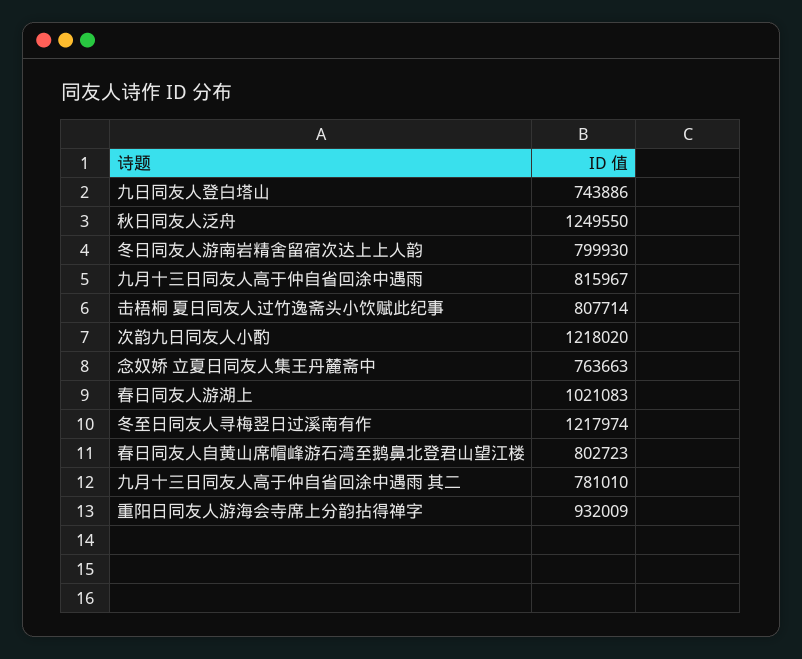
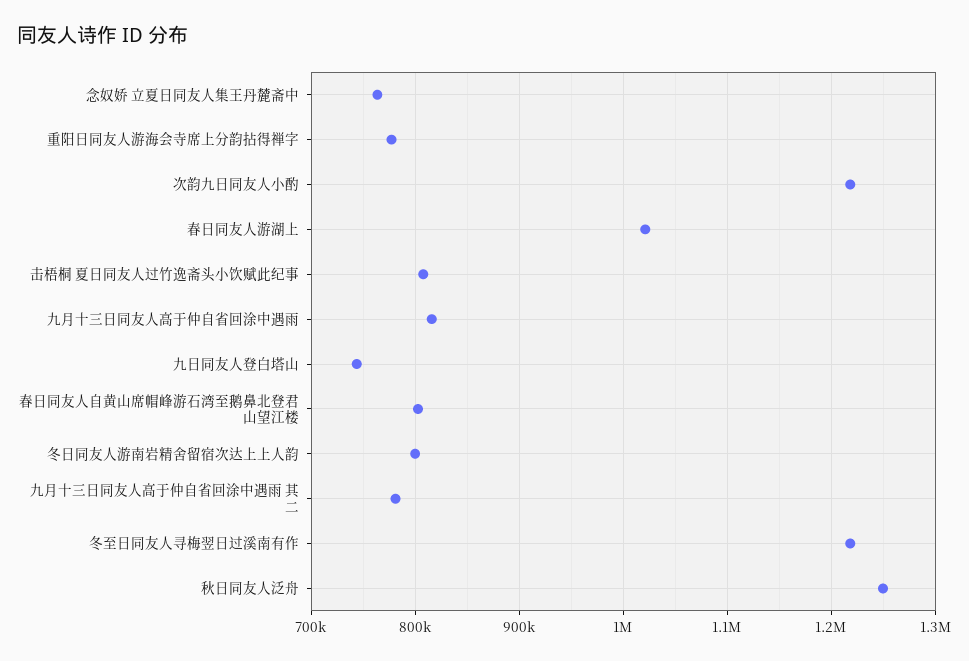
重阳日同友人游海会寺席上分韵拈得禅字: 932009 -> 780000

